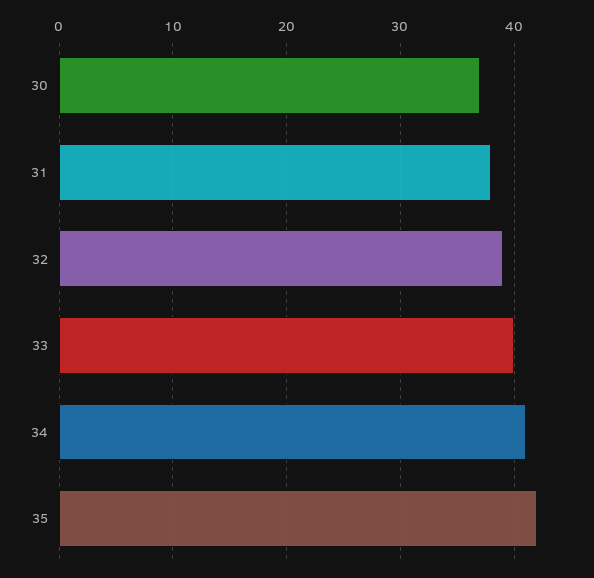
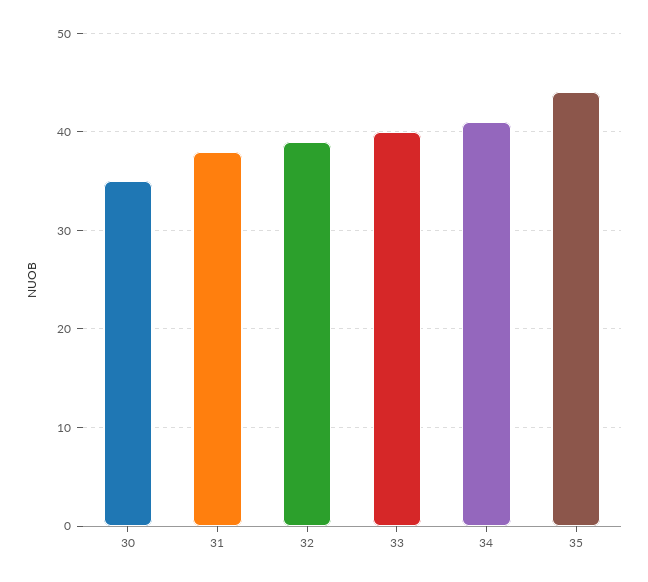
30: 37 -> 35
35: 42 -> 44

